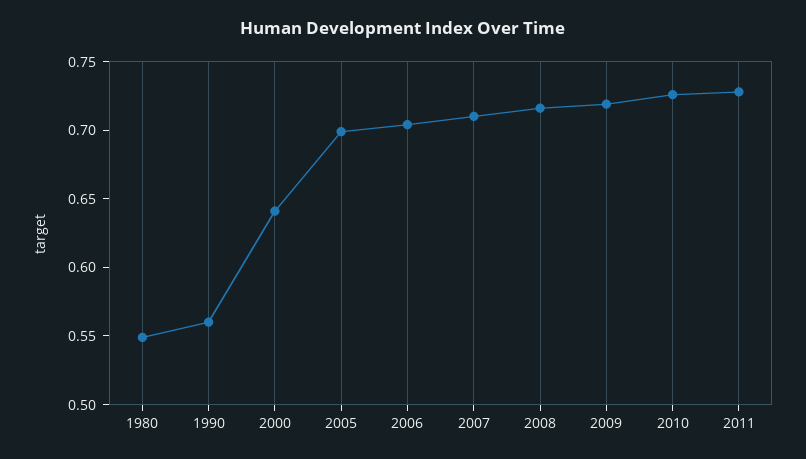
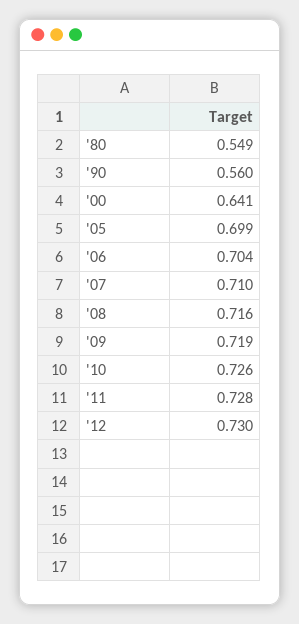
'12: none -> 0.73

